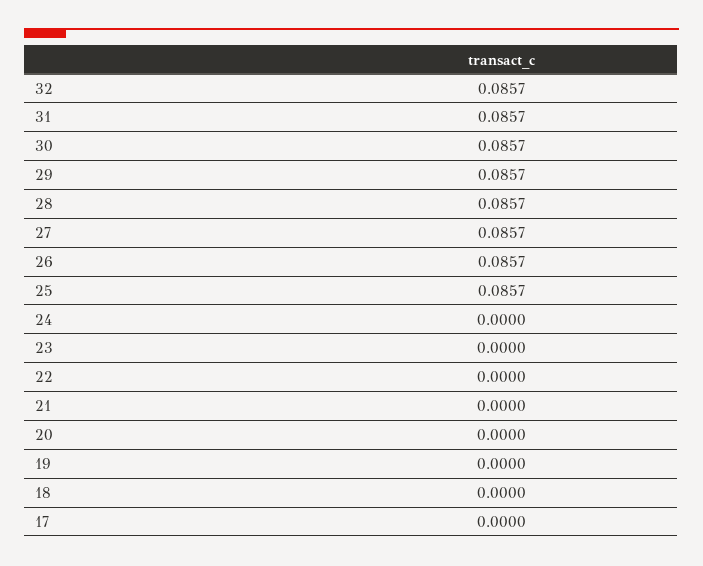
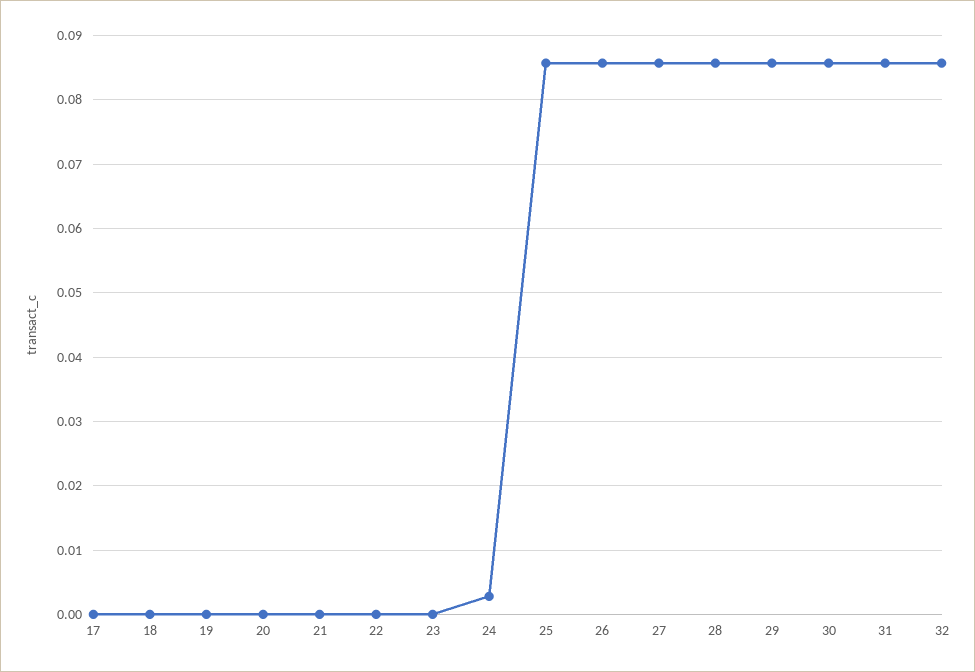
24: 0 -> 0.003

